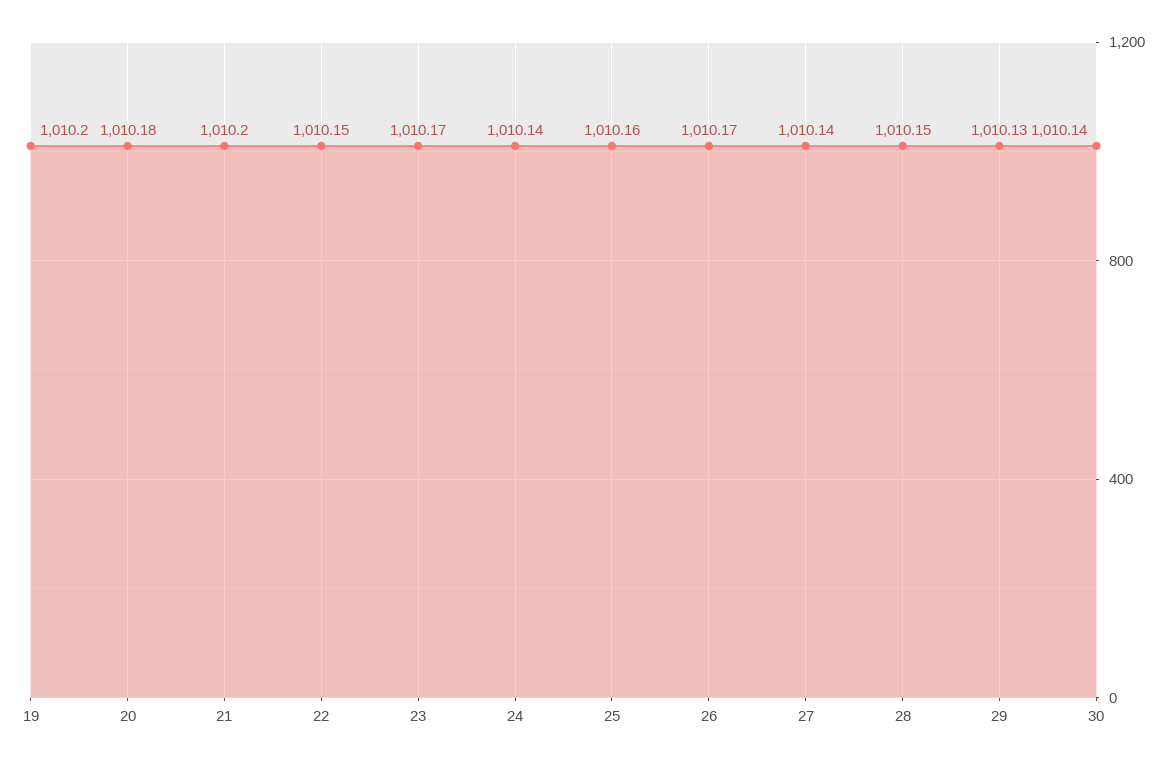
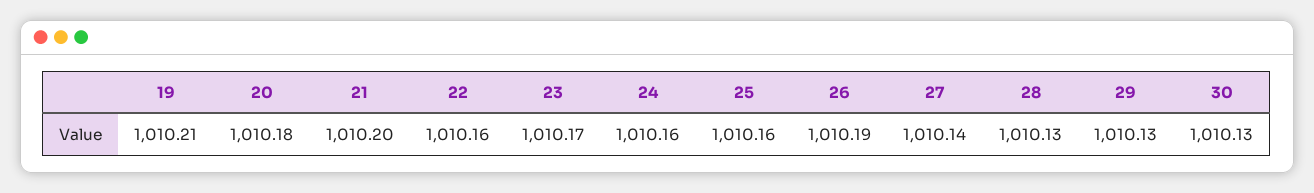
19: 1010.2 -> 1010.21
22: 1010.15 -> 1010.16
24: 1010.14 -> 1010.16
26: 1010.17 -> 1010.19
28: 1010.15 -> 1010.13
30: 1010.14 -> 1010.13

